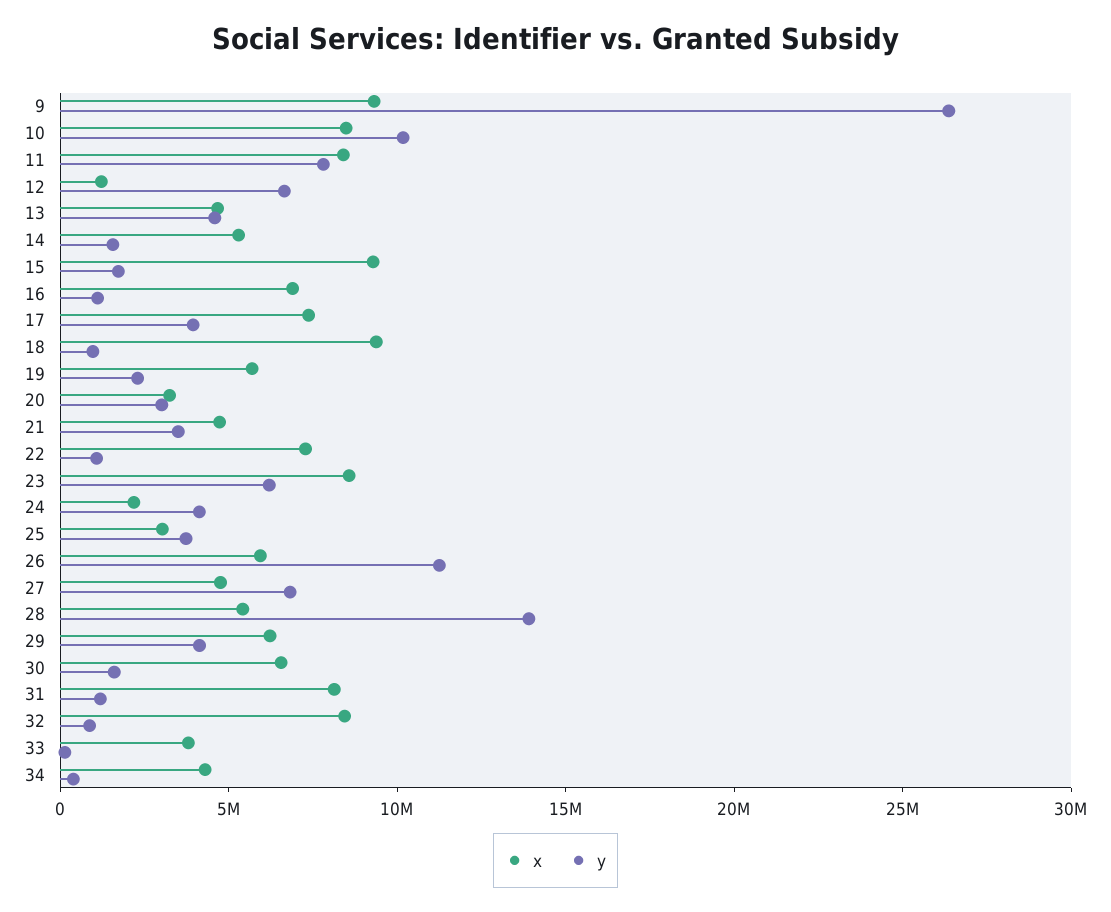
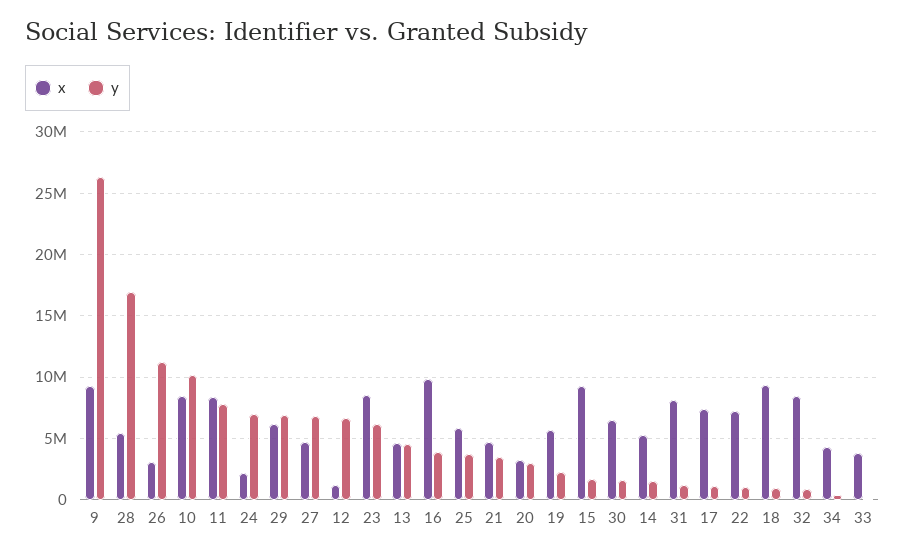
x, 16: 7000000 -> 10000000
y, 16: 1000000 -> 4000000
y, 17: 4000000 -> 1000000
y, 24: 4000000 -> 7000000
x, 25: 3000000 -> 6000000
x, 26: 6000000 -> 3000000
y, 28: 14000000 -> 17000000
y, 29: 4000000 -> 7000000

